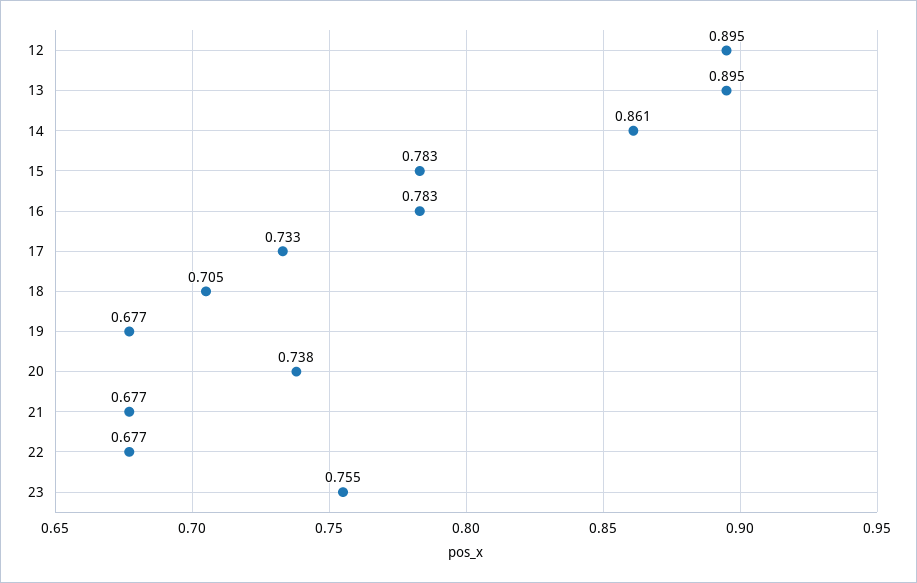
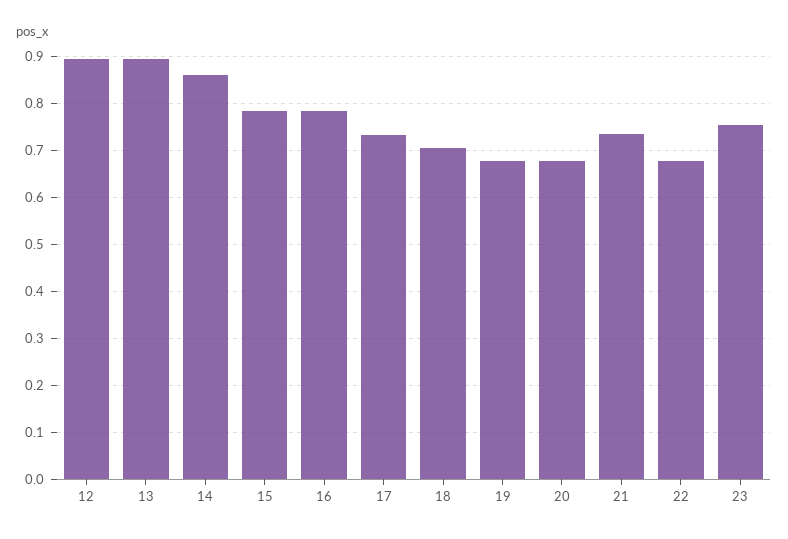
20: 0.738 -> 0.68
21: 0.677 -> 0.74

